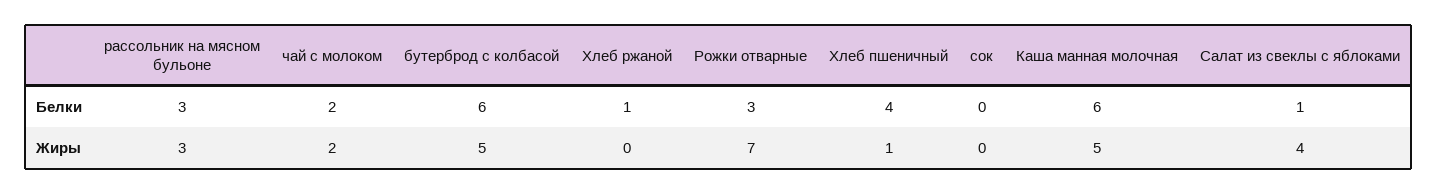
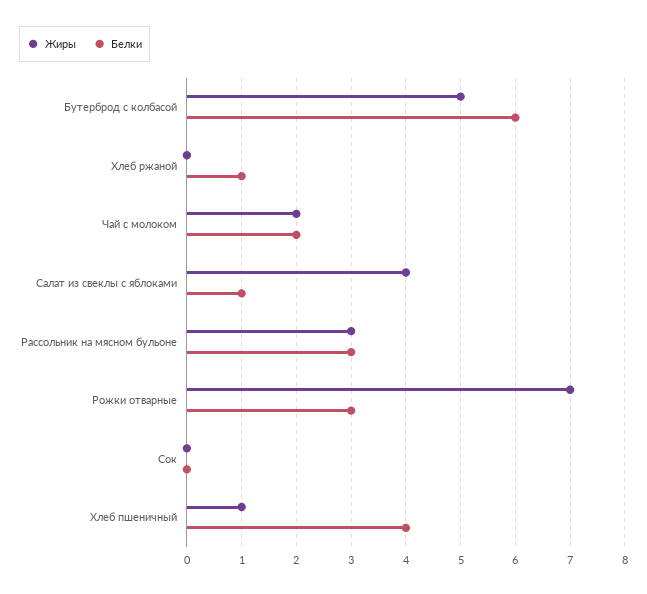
Белки, Каша манная молочная: 6 -> none
Жиры, Каша манная молочная: 5 -> none

